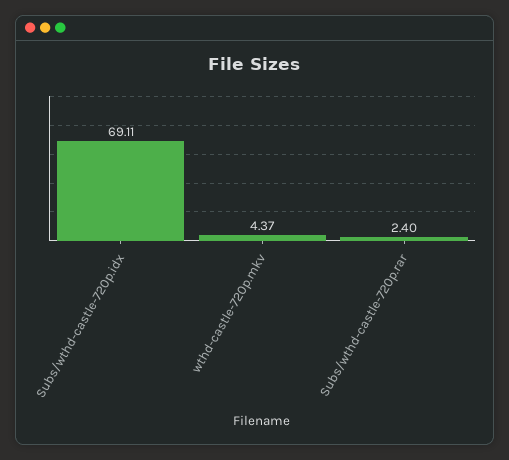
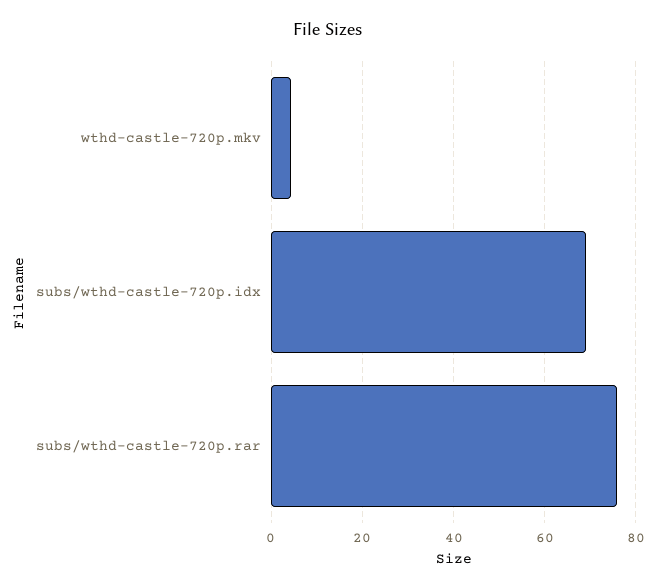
Subs/wthd-castle-720p.rar: 2.4 -> 76

